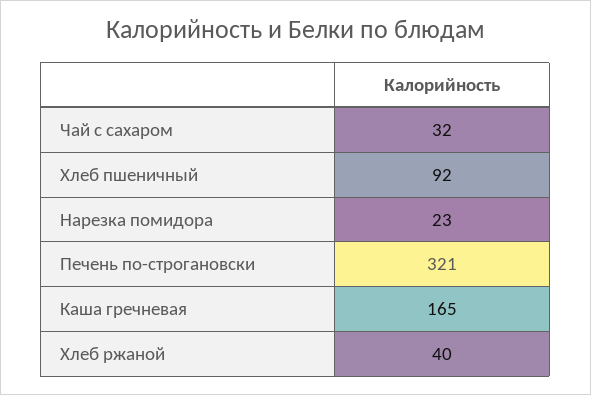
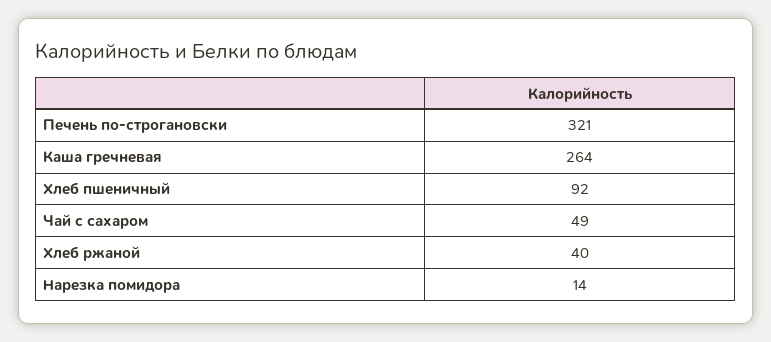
Чай с сахаром: 32 -> 49
Нарезка помидора: 23 -> 14
Каша гречневая: 165 -> 264

